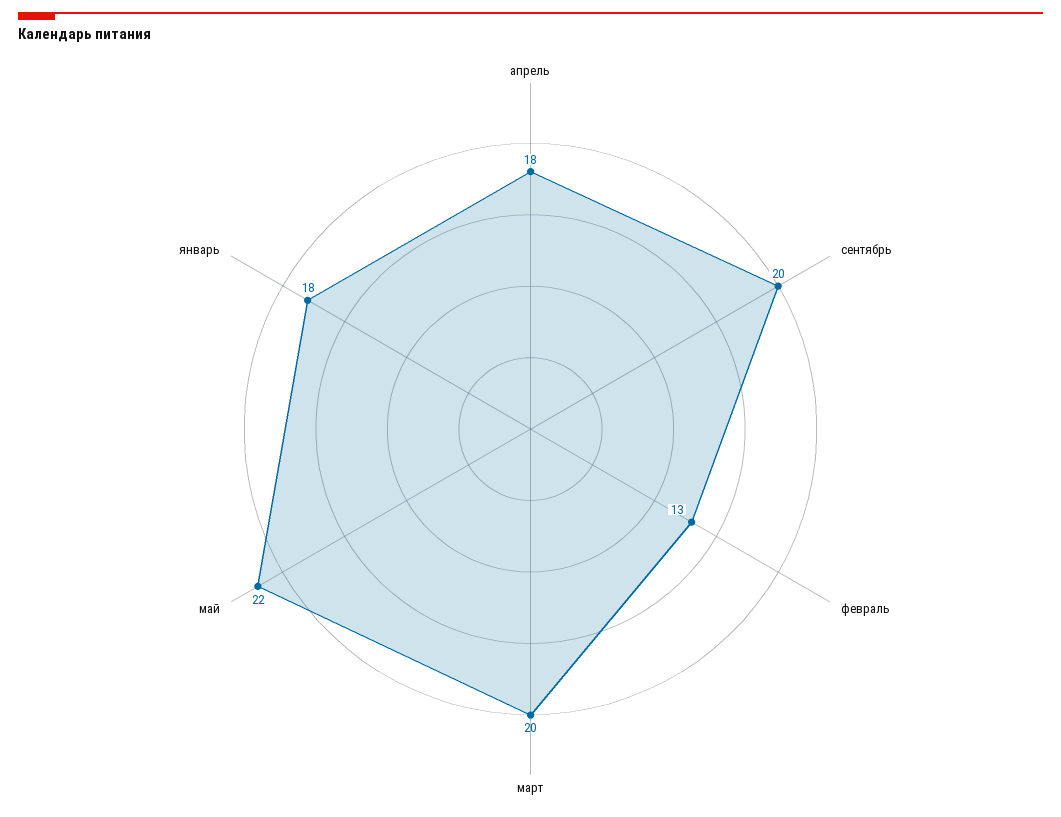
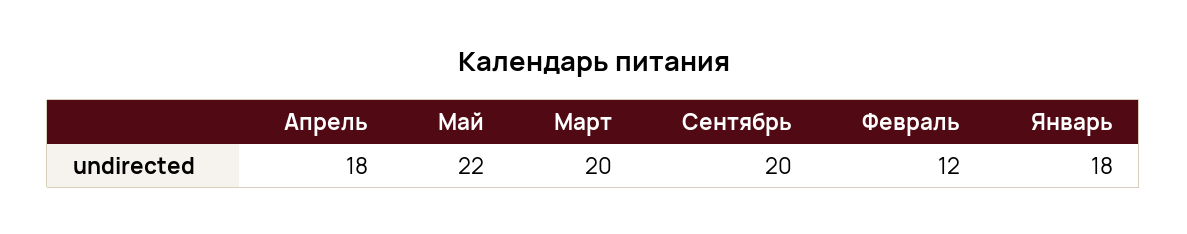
февраль: 13 -> 12

